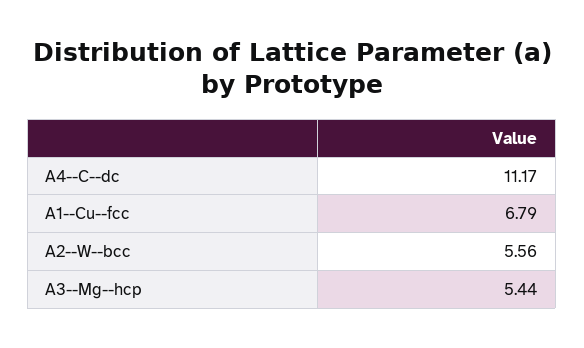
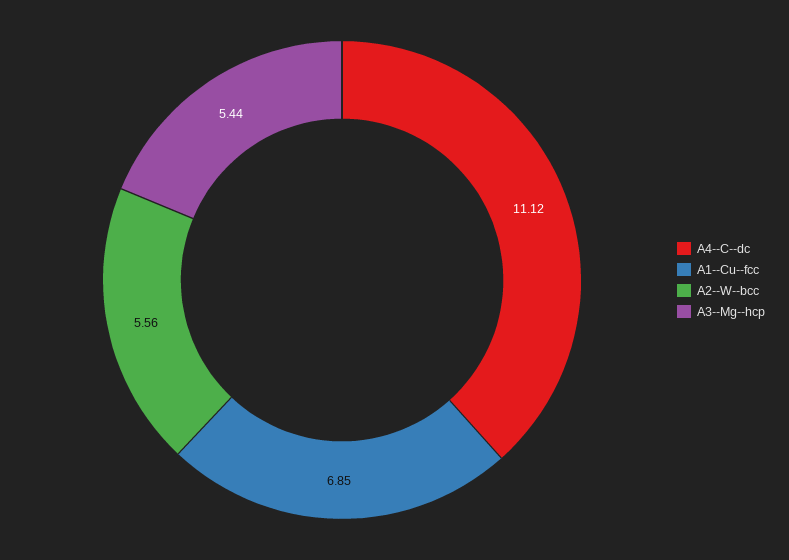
A4--C--dc: 11.17 -> 11.12
A1--Cu--fcc: 6.79 -> 6.85

